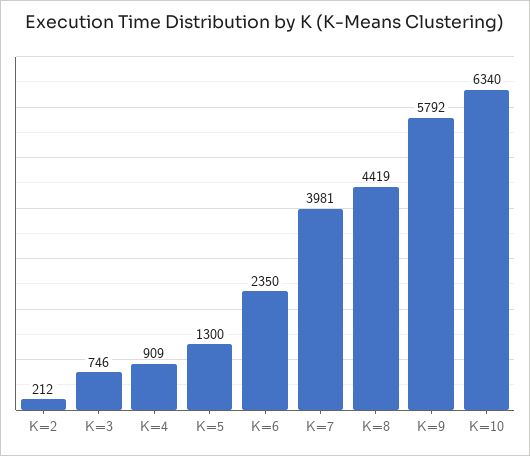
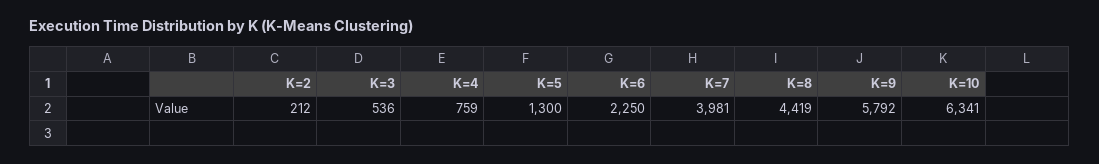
K=3: 746 -> 536
K=4: 909 -> 759
K=6: 2350 -> 2250
K=10: 6340 -> 6341

